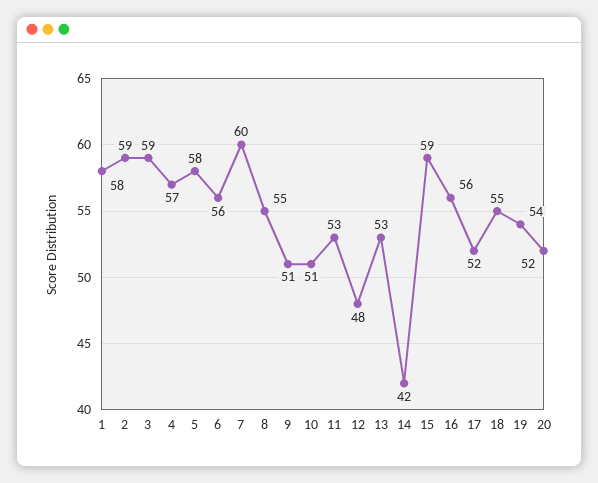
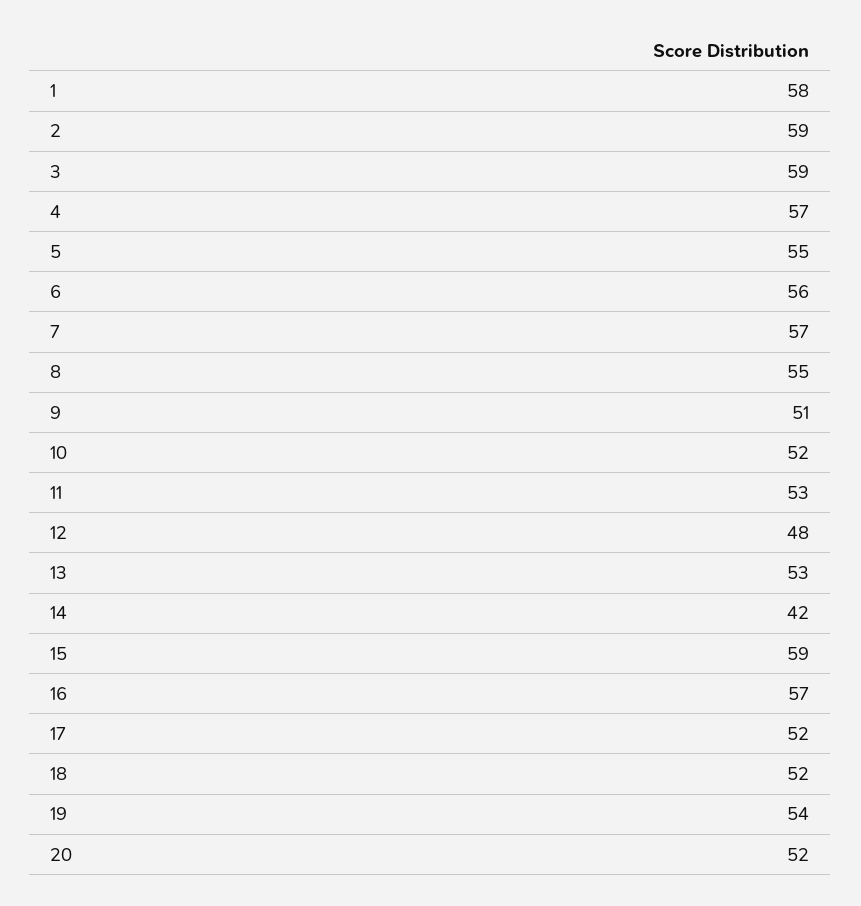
5: 58 -> 55
7: 60 -> 57
10: 51 -> 52
16: 56 -> 57
18: 55 -> 52

